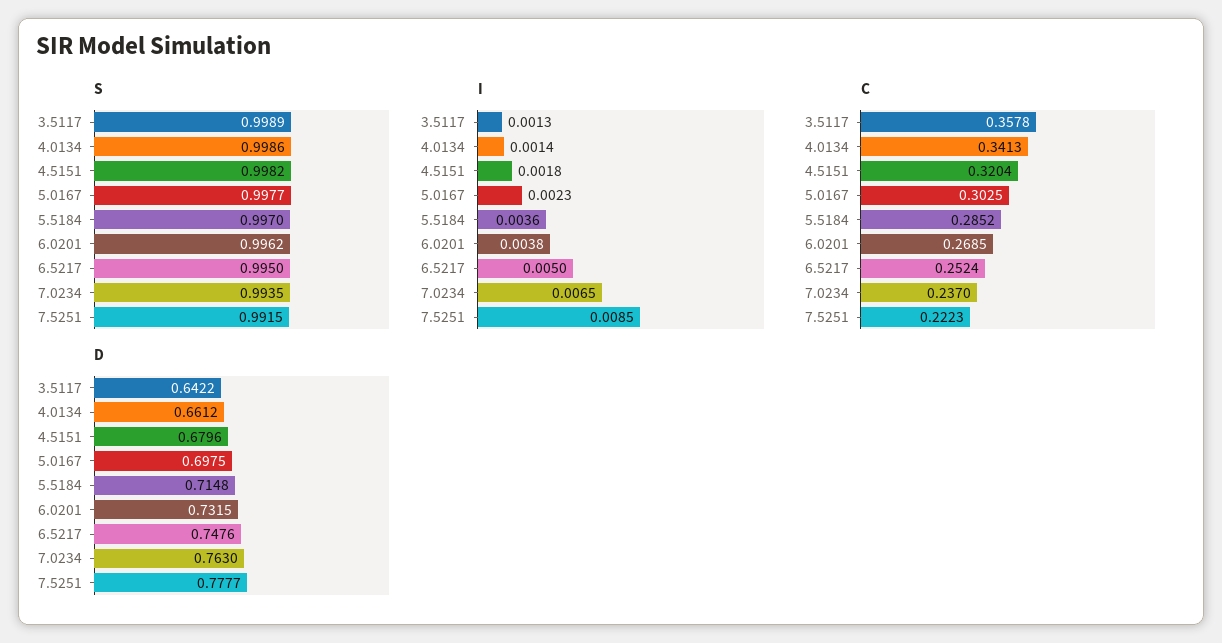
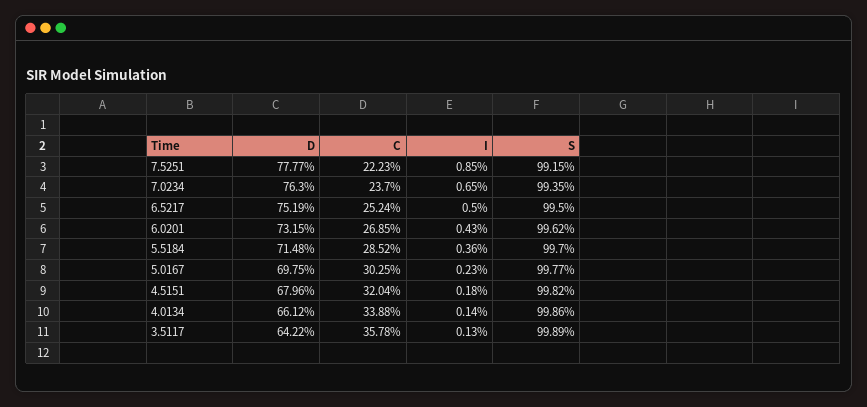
I, 6.0201: 0.0038 -> 0.0043
C, 4.0134: 0.3413 -> 0.3388
D, 6.5217: 0.7476 -> 0.7519

